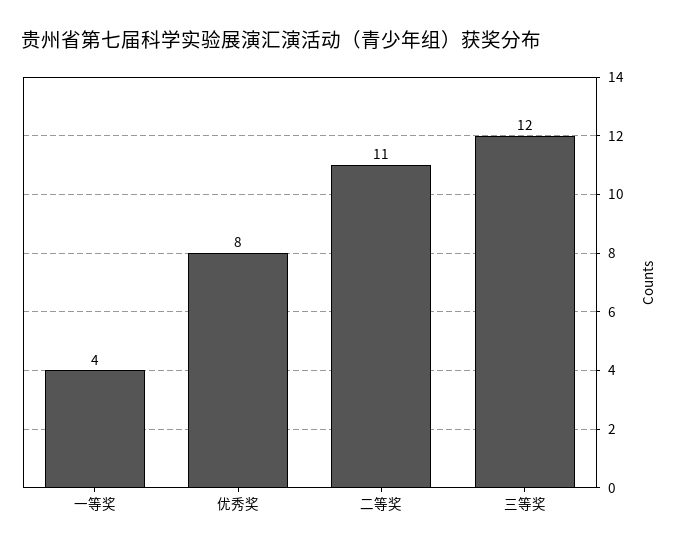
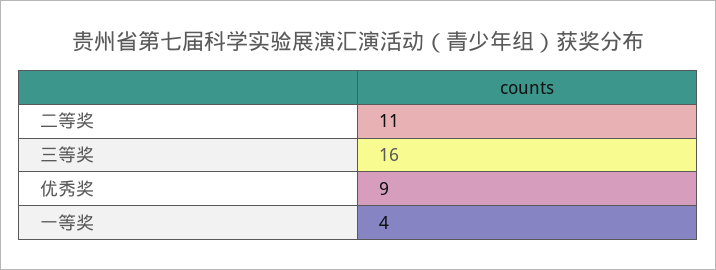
优秀奖: 8 -> 9
三等奖: 12 -> 16

